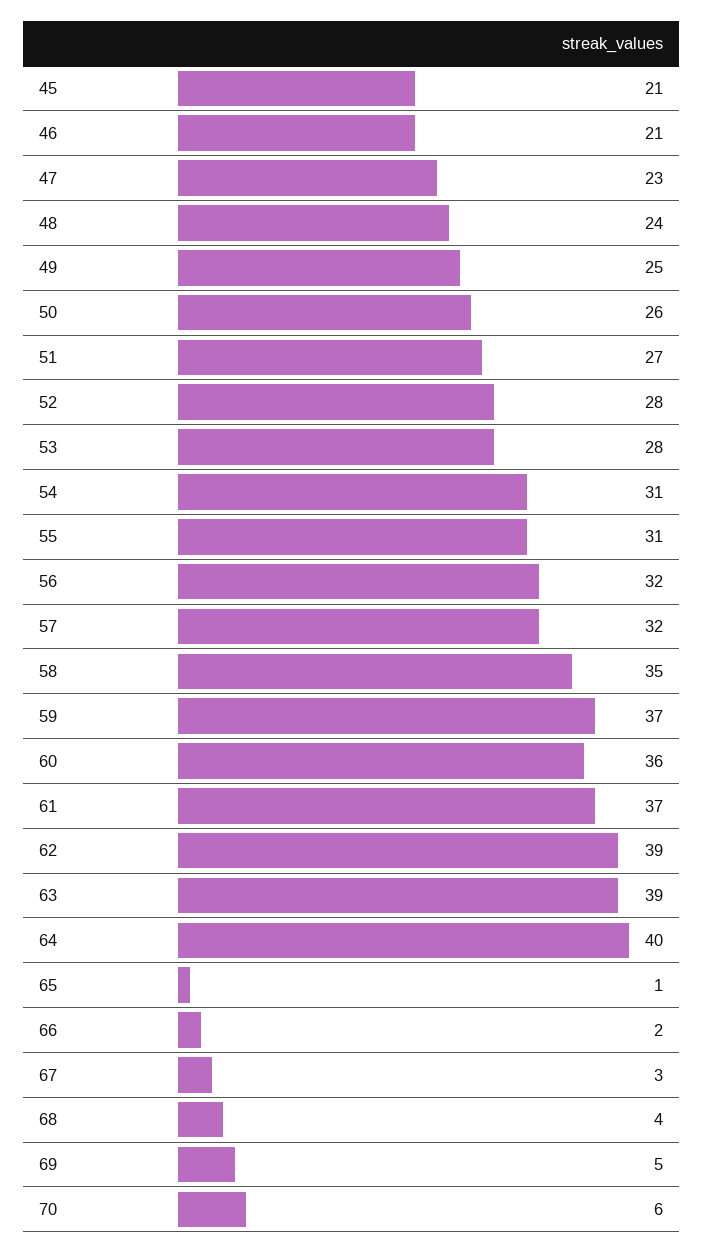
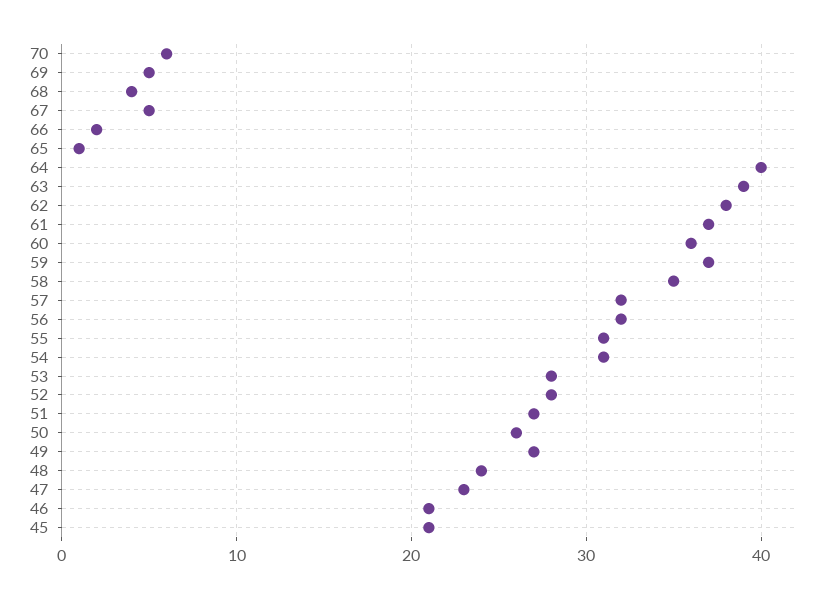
49: 25 -> 27
62: 39 -> 38
67: 3 -> 5

